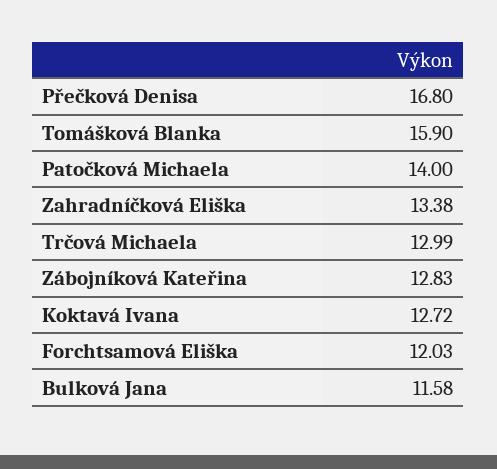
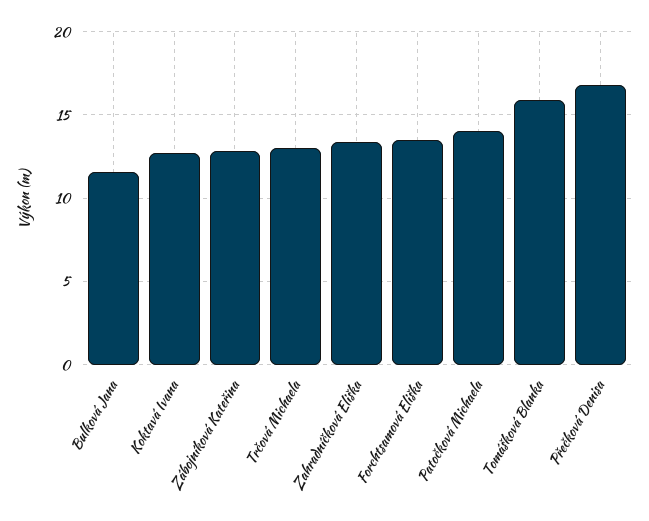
Forchtsamová Eliška: 12.03 -> 13.5

